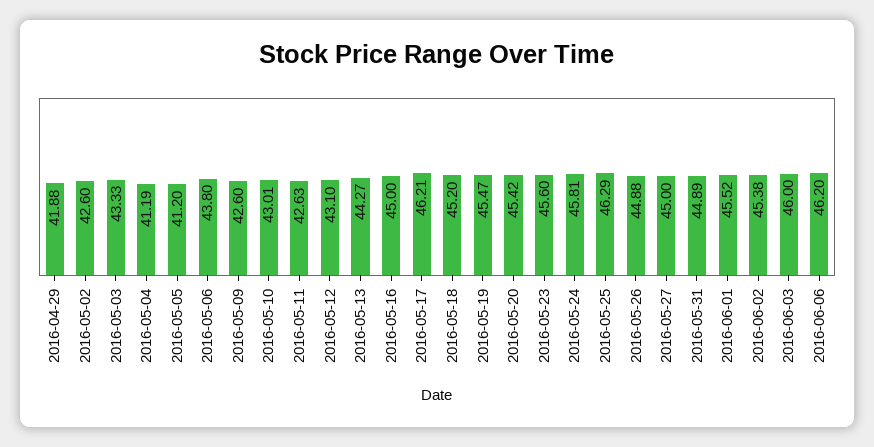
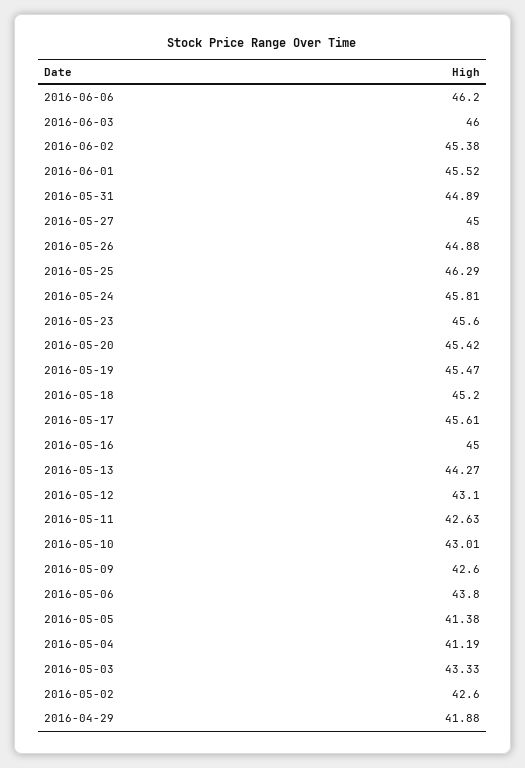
2016-05-05: 41.2 -> 41.38
2016-05-17: 46.21 -> 45.61

